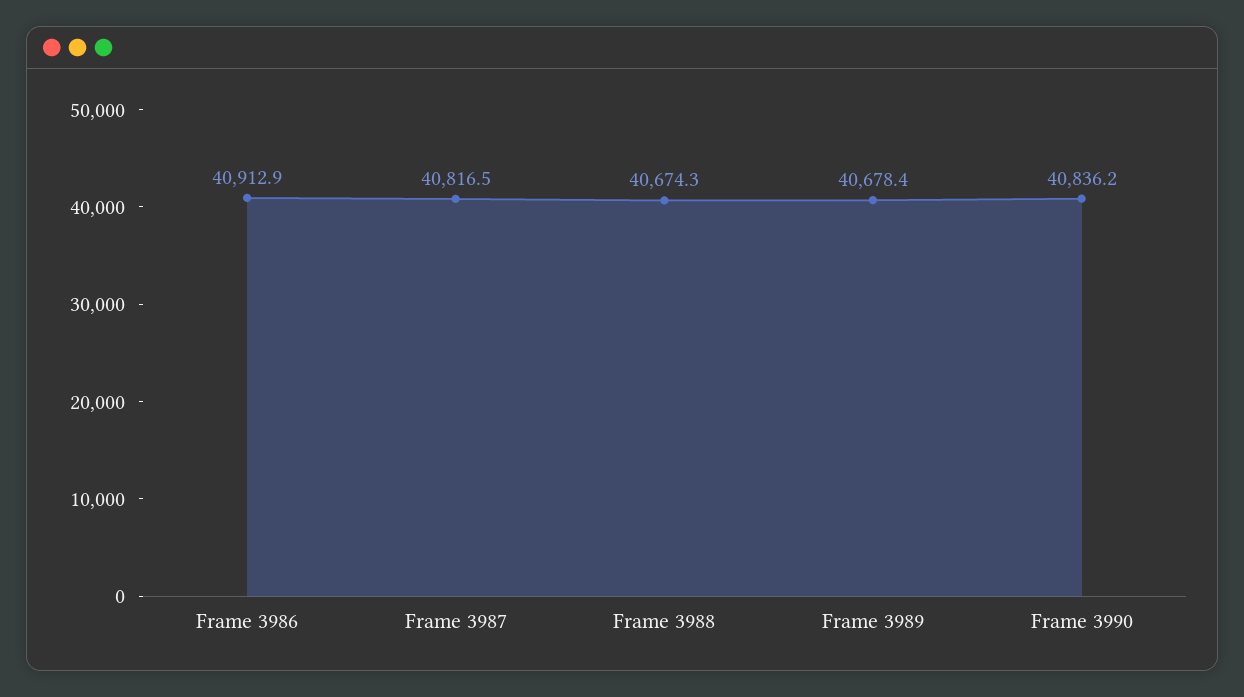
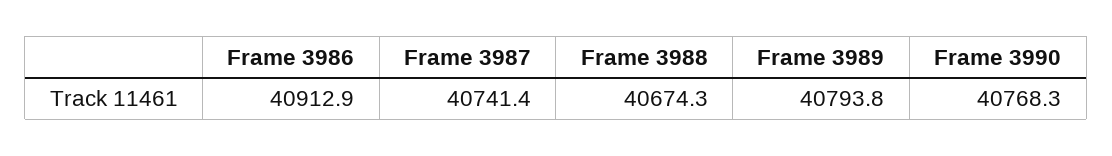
Frame 3987: 40816.5 -> 40741.4
Frame 3989: 40678.4 -> 40793.8
Frame 3990: 40836.2 -> 40768.3

